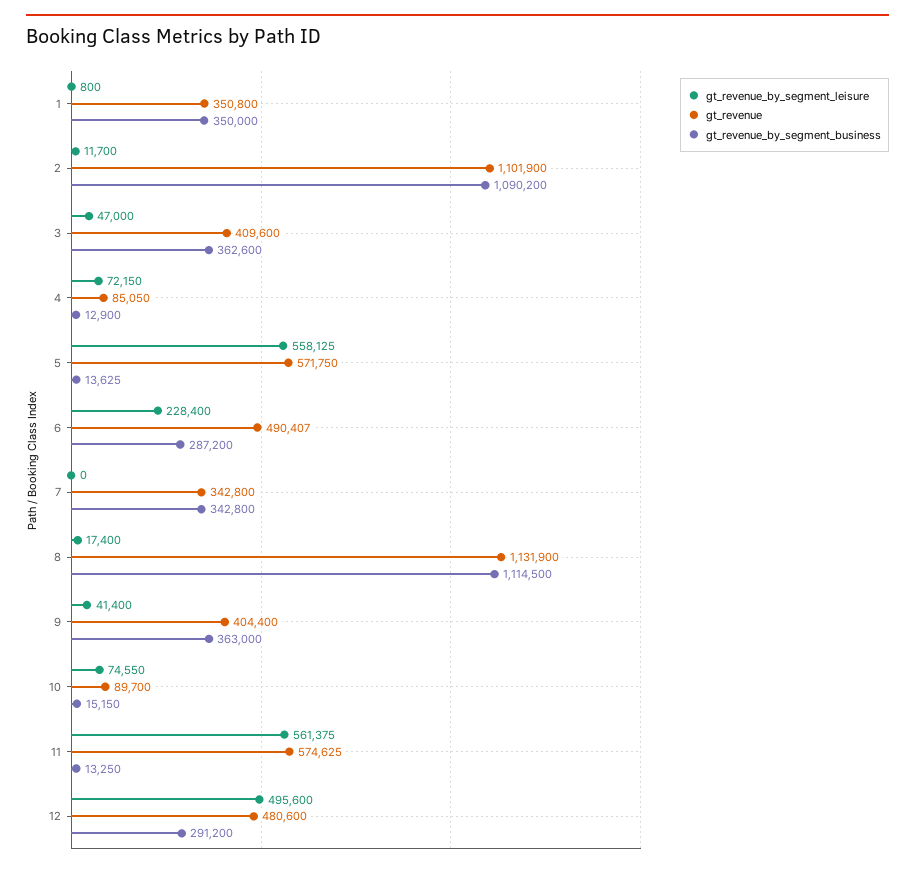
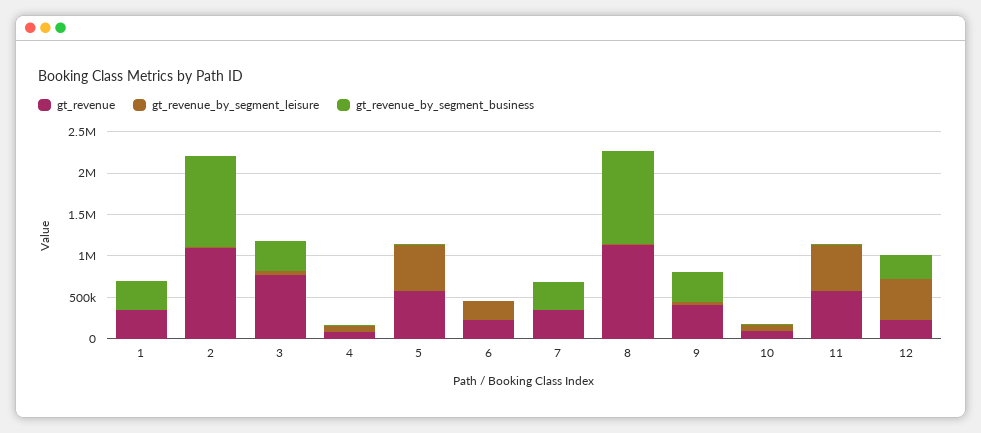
gt_revenue, 3: 409600 -> 800000
gt_revenue, 6: 490407 -> 200000
gt_revenue_by_segment_business, 6: 287200 -> 0
gt_revenue, 12: 480600 -> 200000

